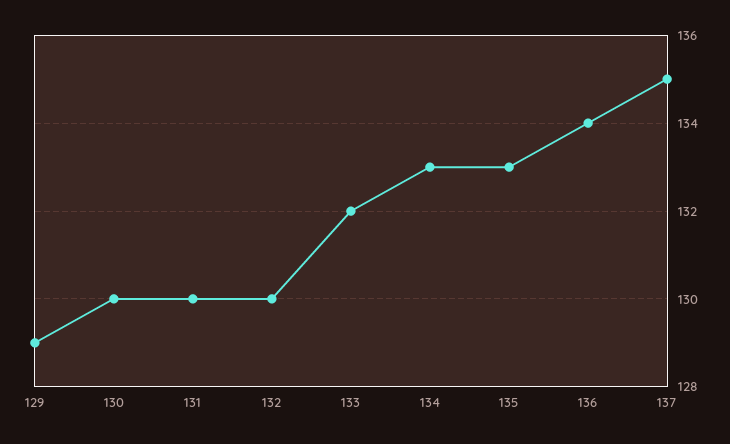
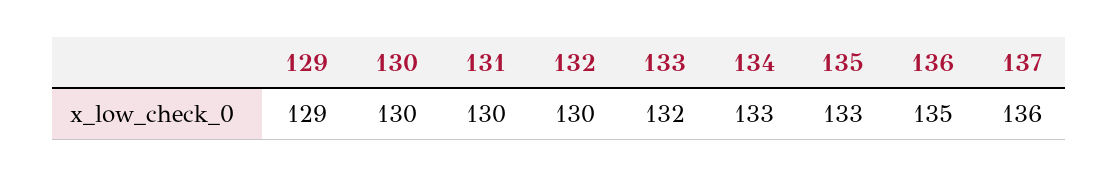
136: 134 -> 135
137: 135 -> 136

